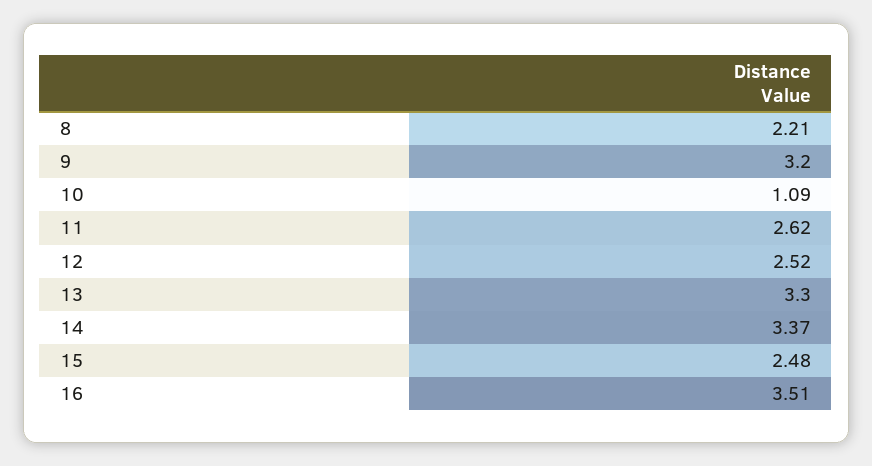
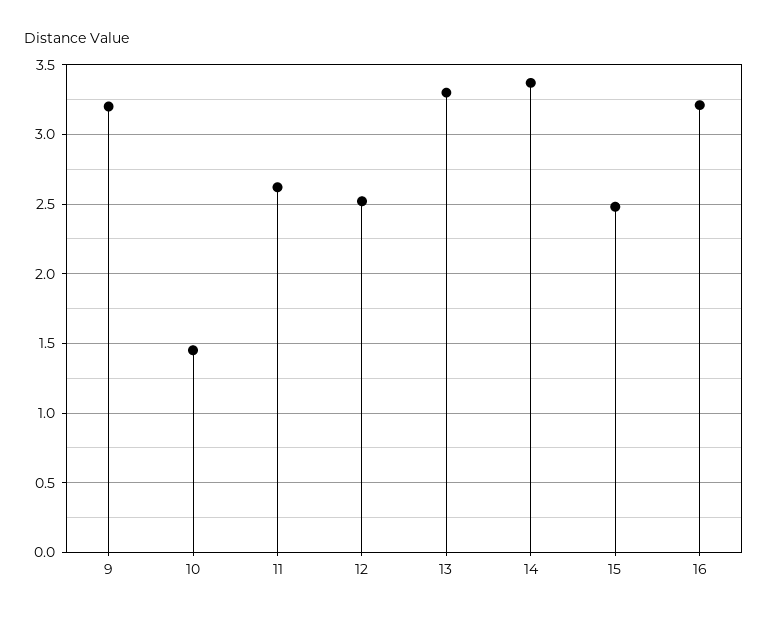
8: 2.21 -> none
10: 1.09 -> 1.45
16: 3.51 -> 3.2

